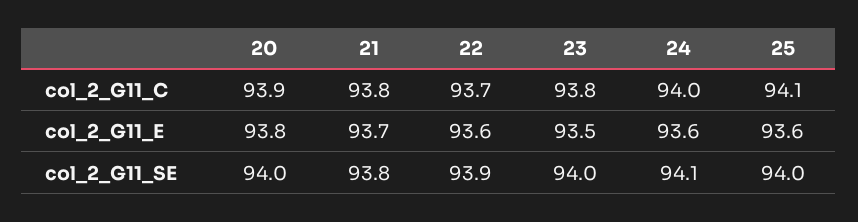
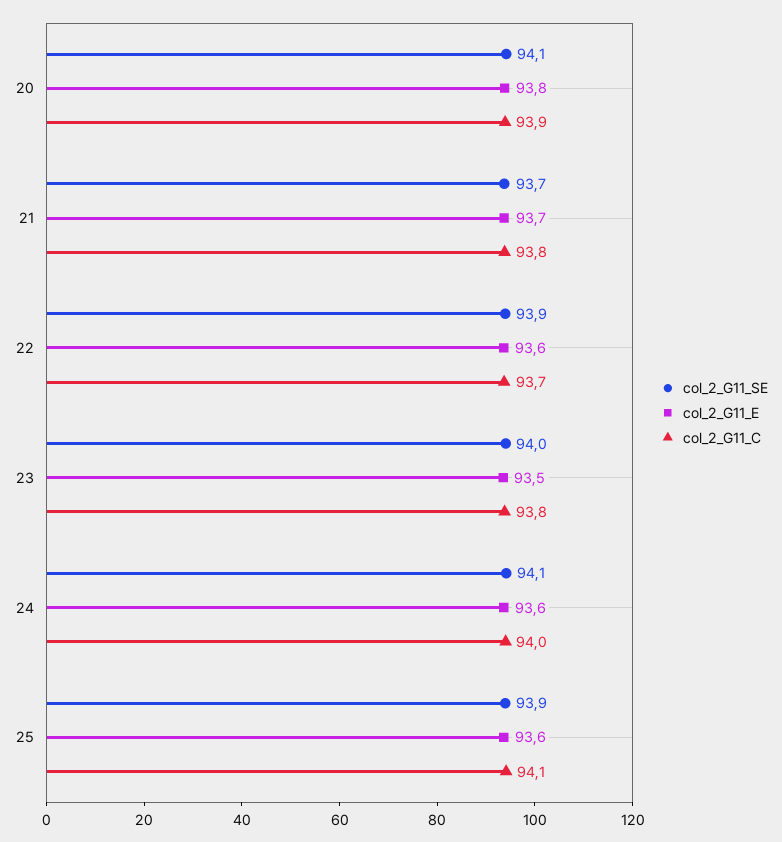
col_2_G11_SE, 20: 94 -> 94.1
col_2_G11_SE, 21: 93.8 -> 93.7
col_2_G11_SE, 25: 94 -> 93.9

